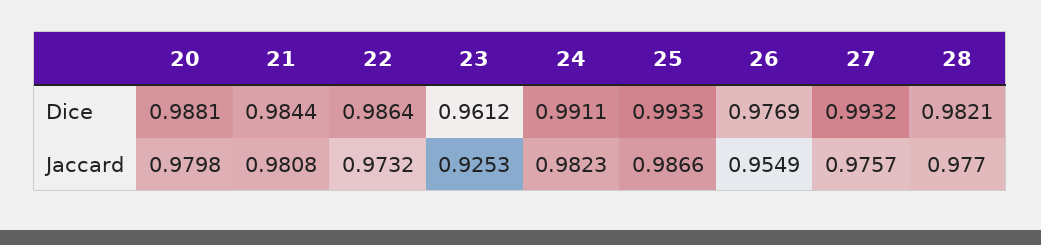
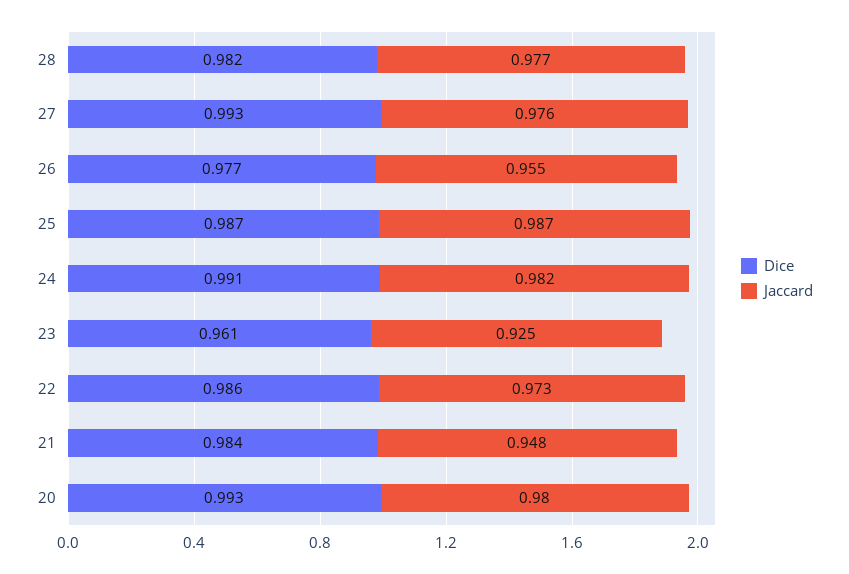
Dice, 20: 0.9881 -> 0.993
Dice, 25: 0.9933 -> 0.987
Jaccard, 21: 0.9808 -> 0.948

